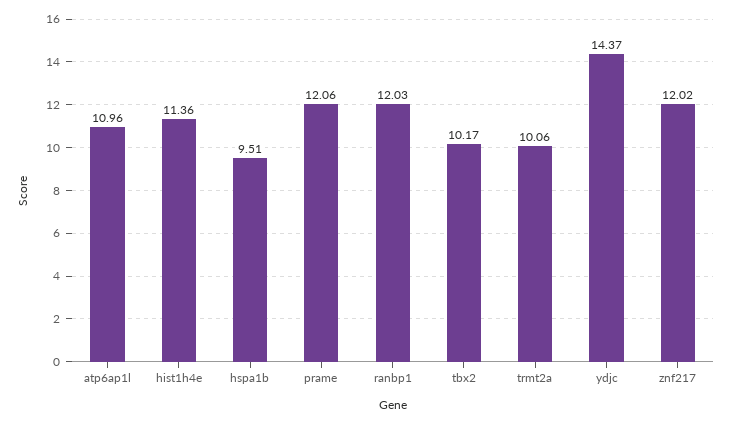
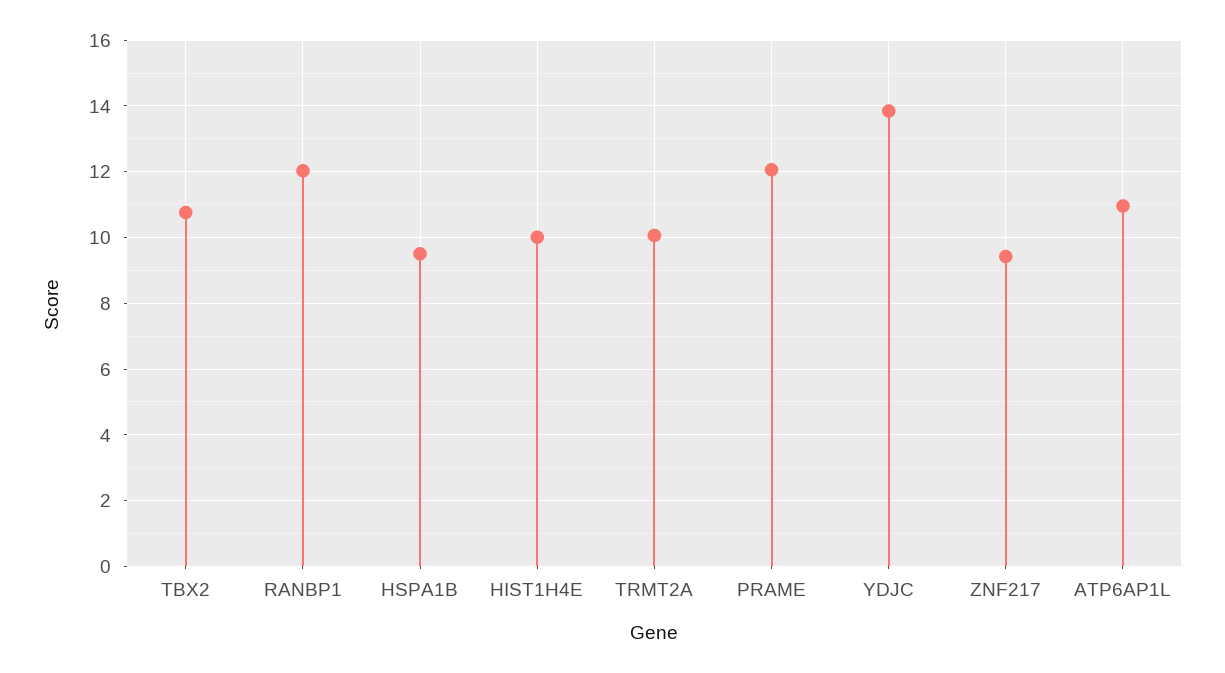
hist1h4e: 11.36 -> 10
tbx2: 10.17 -> 10.8
ydjc: 14.37 -> 13.8
znf217: 12.02 -> 9.4

